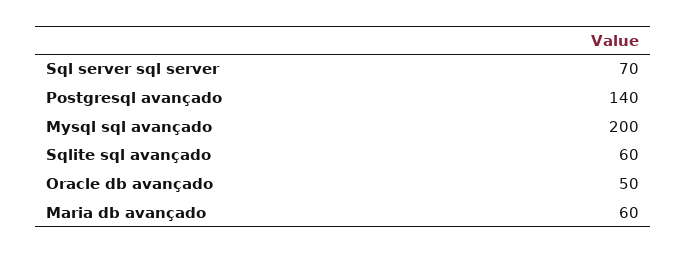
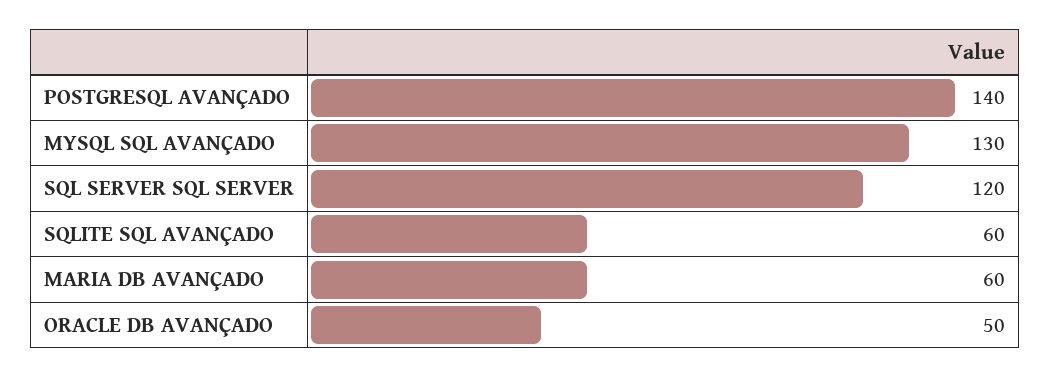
Sql server sql server: 70 -> 120
Mysql sql avançado: 200 -> 130

